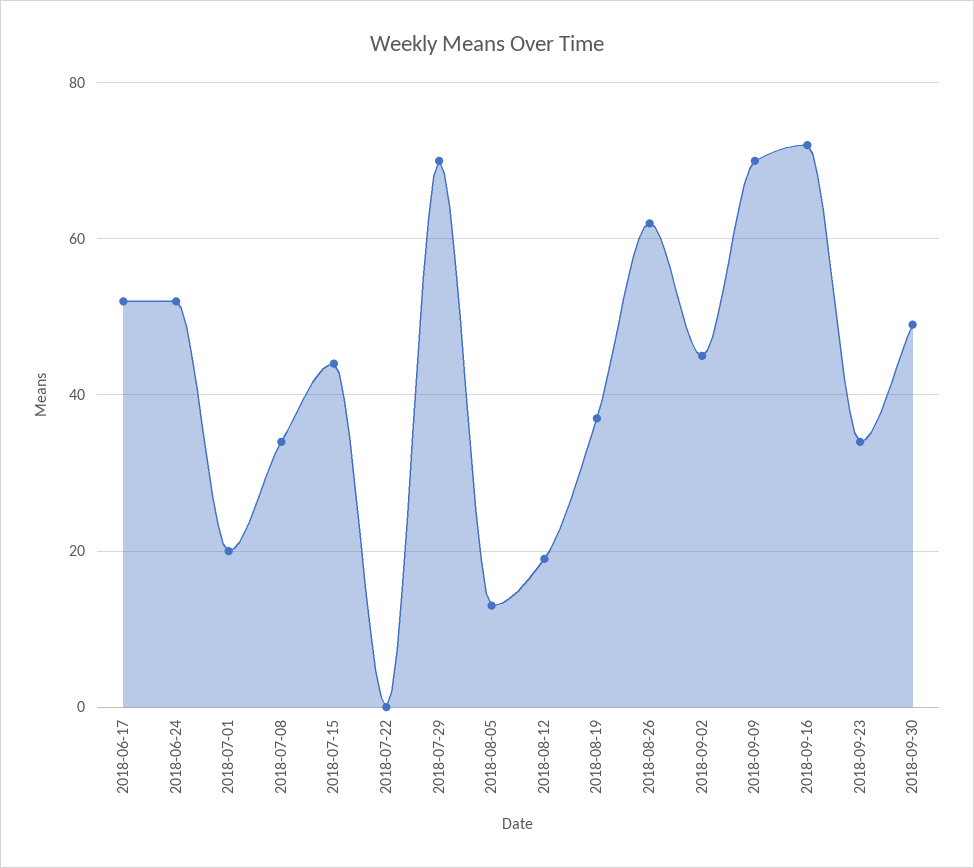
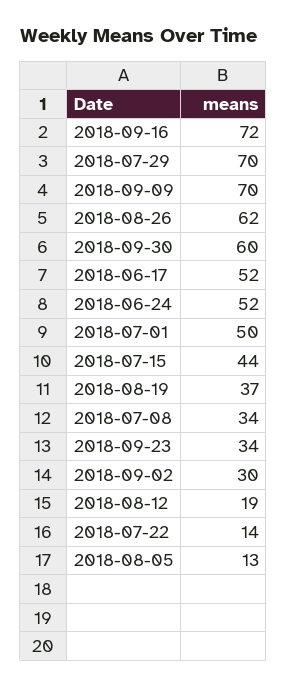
2018-07-01: 20 -> 50
2018-07-22: 0 -> 14
2018-09-02: 45 -> 30
2018-09-30: 50 -> 60

